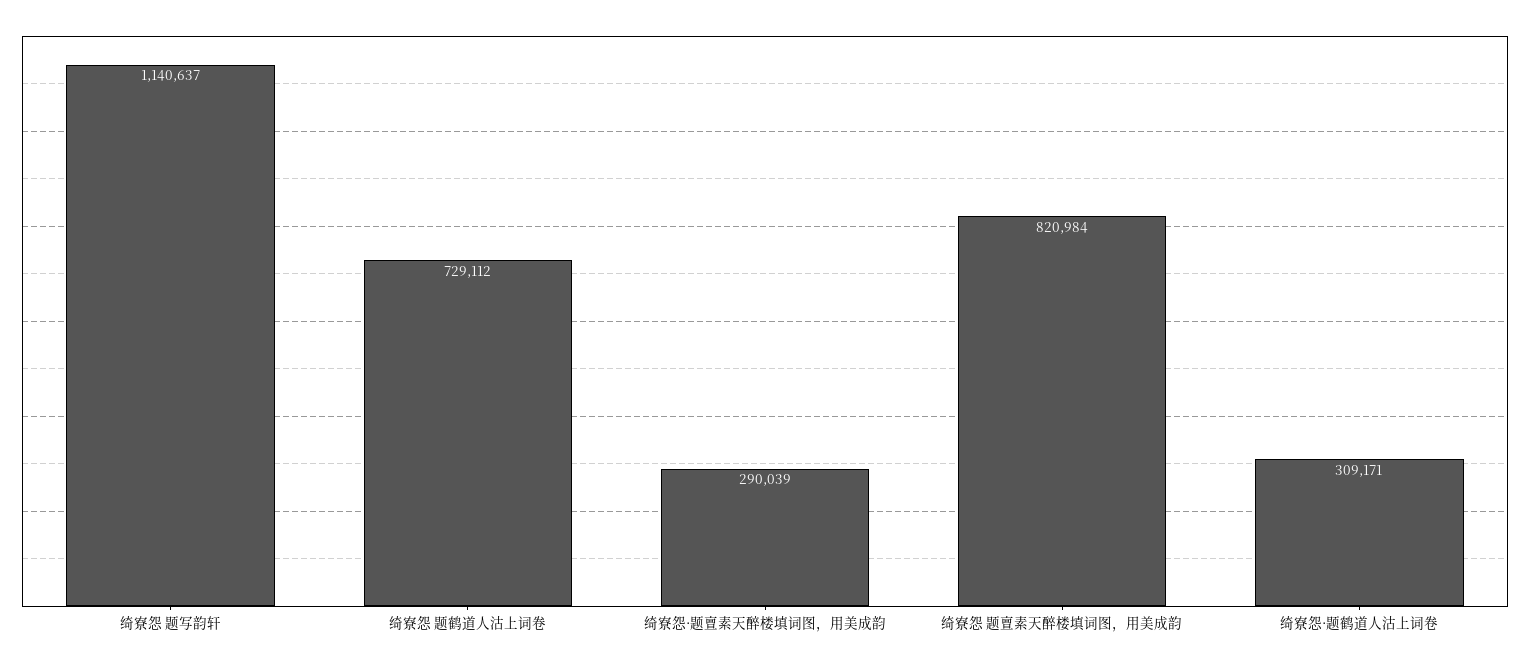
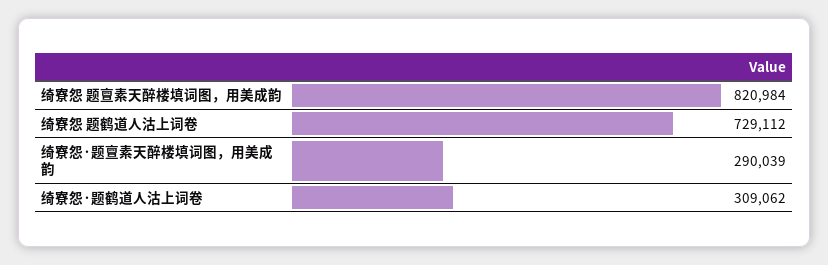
绮寮怨 题写韵轩: 1140637 -> none
绮寮怨·题鹤道人沽上词卷: 309171 -> 309062

